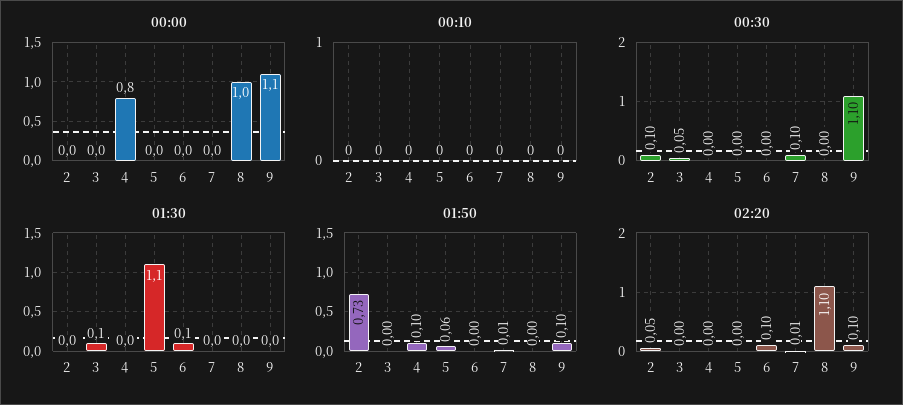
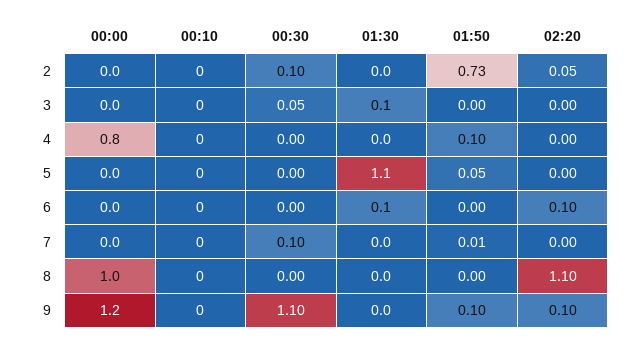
00:00, 9: 1.1 -> 1.2
01:50, 5: 0.06 -> 0.05
02:20, 7: 0.01 -> 0

